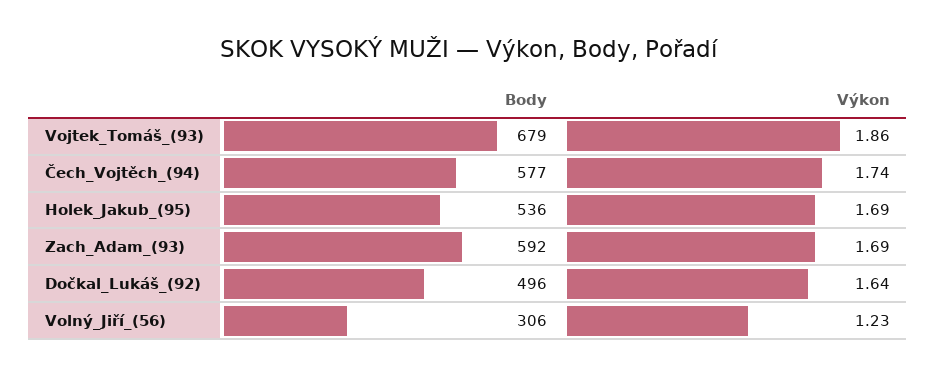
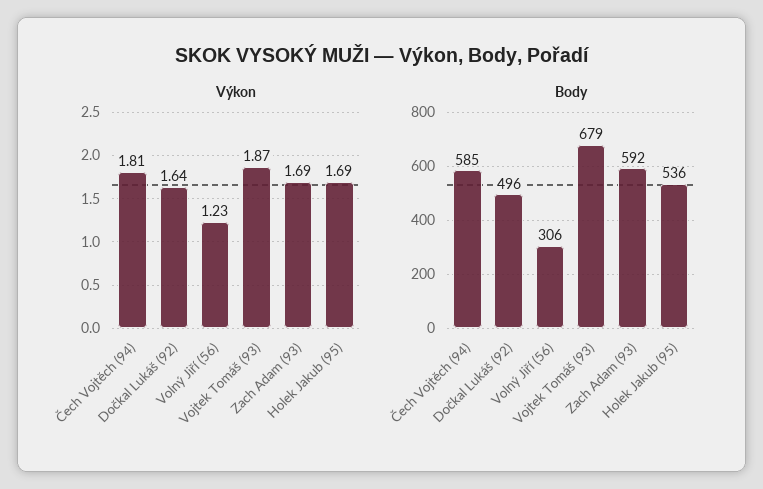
Výkon, Vojtek_Tomáš_(93): 1.86 -> 1.87
Body, Čech_Vojtěch_(94): 577 -> 585
Výkon, Čech_Vojtěch_(94): 1.74 -> 1.81

